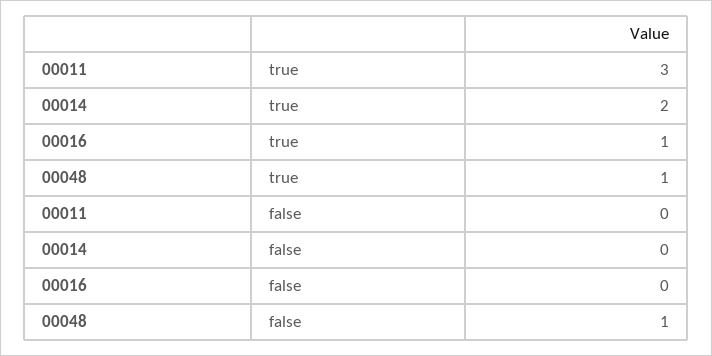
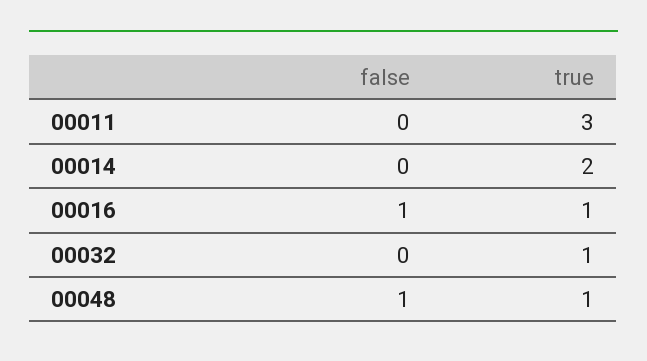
00016, false: 0 -> 1
00032, false: none -> 0
00032, true: none -> 1

